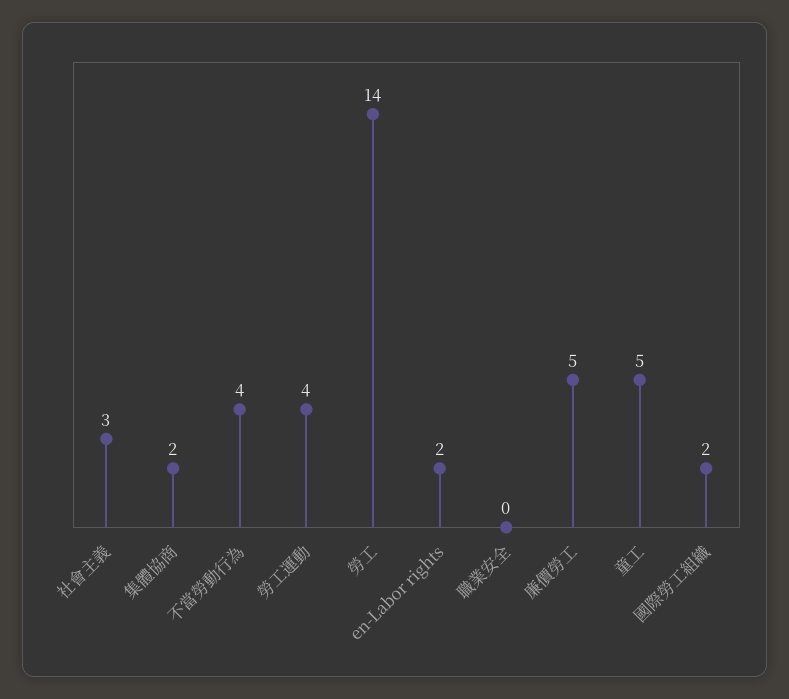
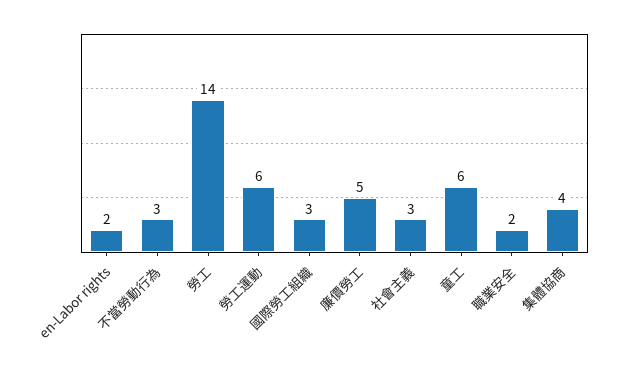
集體協商: 2 -> 4
不當勞動行為: 4 -> 3
勞工運動: 4 -> 6
職業安全: 0 -> 2
童工: 5 -> 6
國際勞工組織: 2 -> 3

